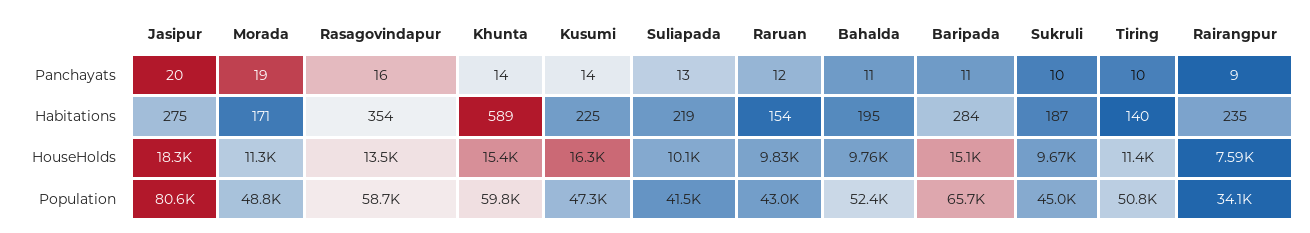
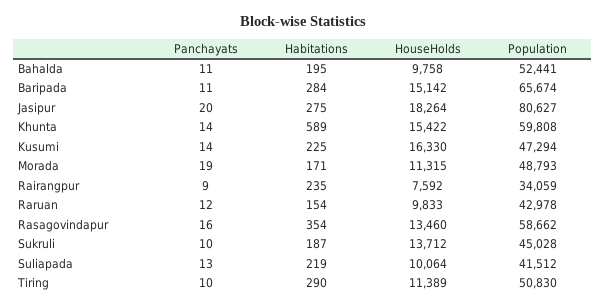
Tiring, Habitations: 140 -> 290
Sukruli, HouseHolds: 9670 -> 13712

